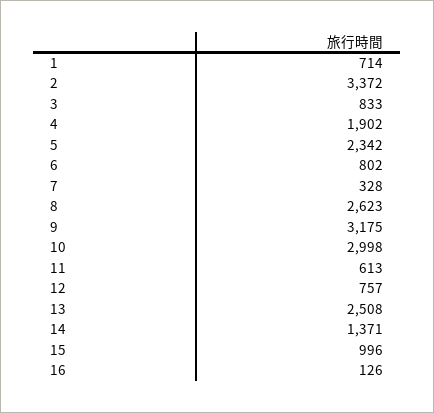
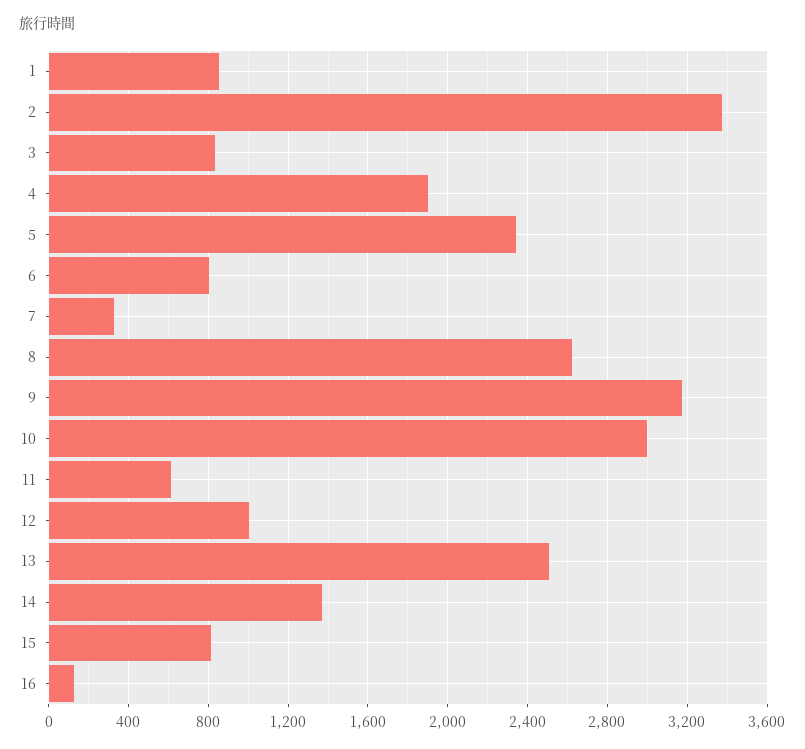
1: 714 -> 850
12: 757 -> 1000
15: 996 -> 800

